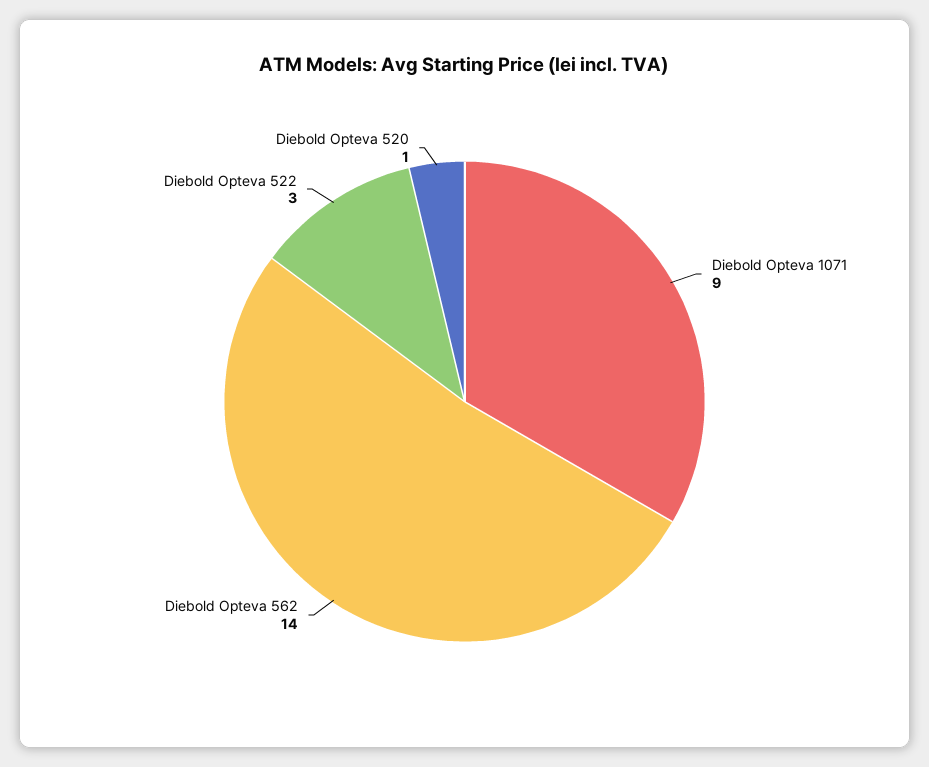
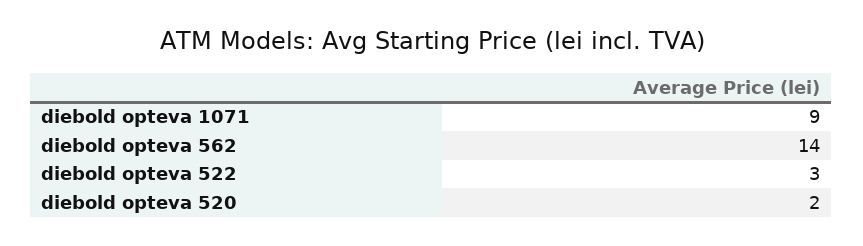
Diebold Opteva 520: 1 -> 2

